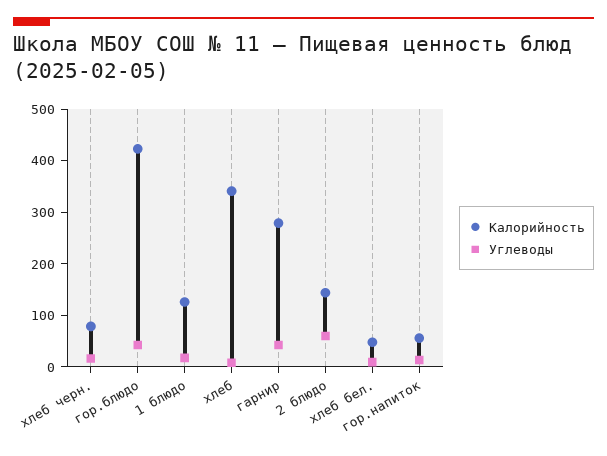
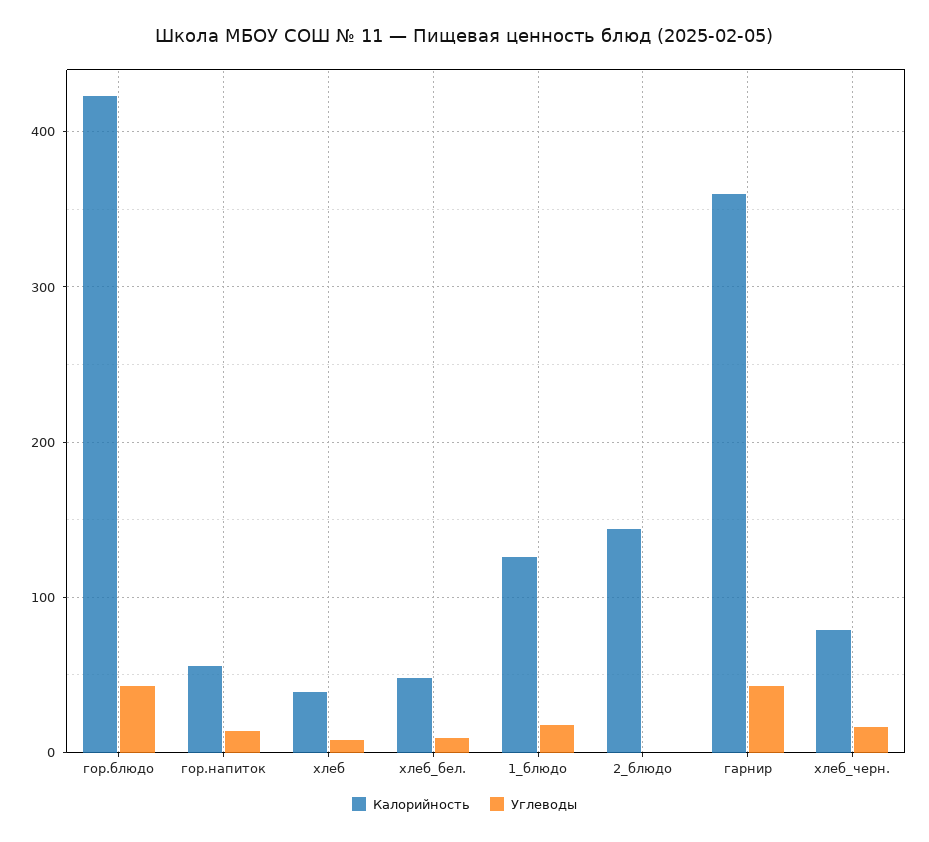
Калорийность, хлеб: 340 -> 40
Калорийность, гарнир: 280 -> 360
Углеводы, 2 блюдо: 60 -> 0

